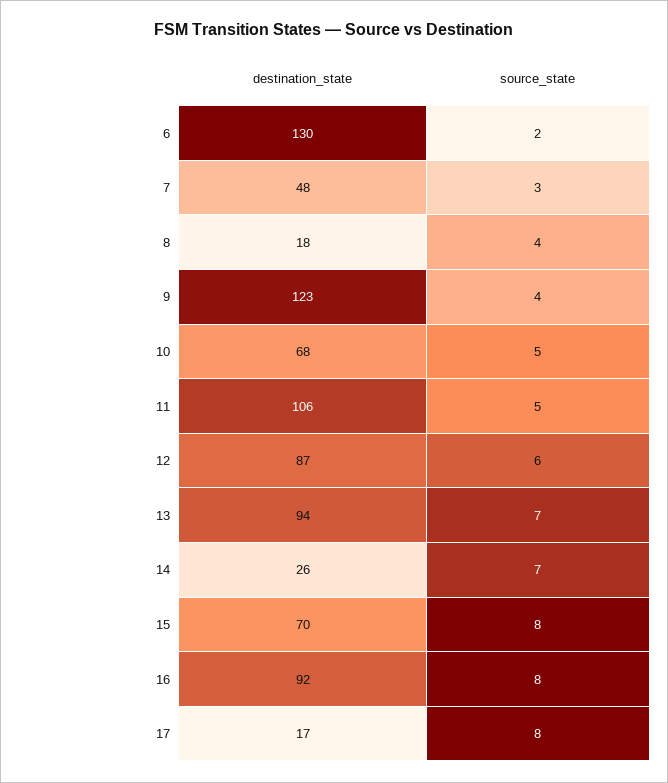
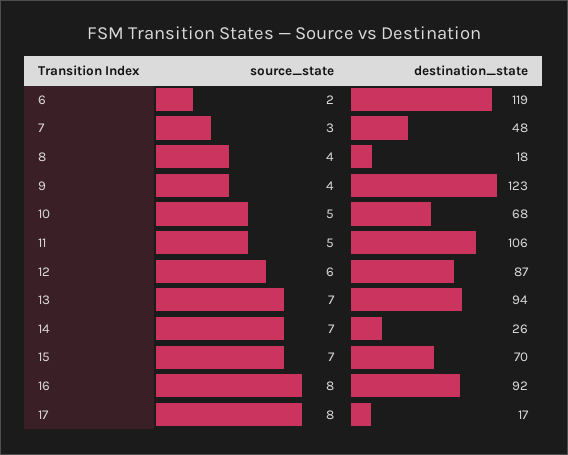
destination_state, 6: 130 -> 119
source_state, 15: 8 -> 7

